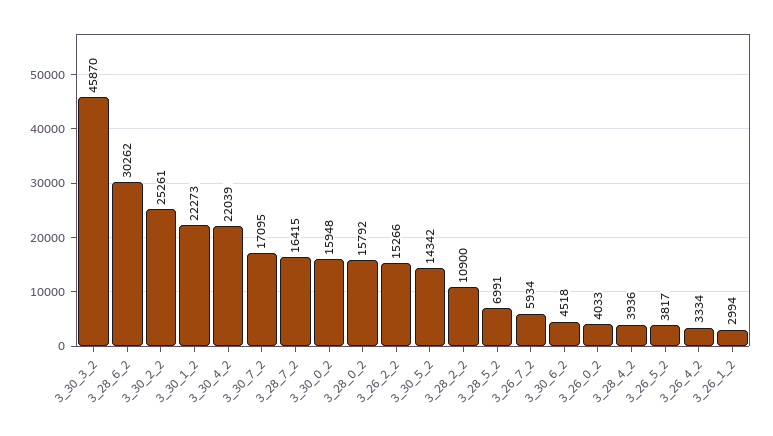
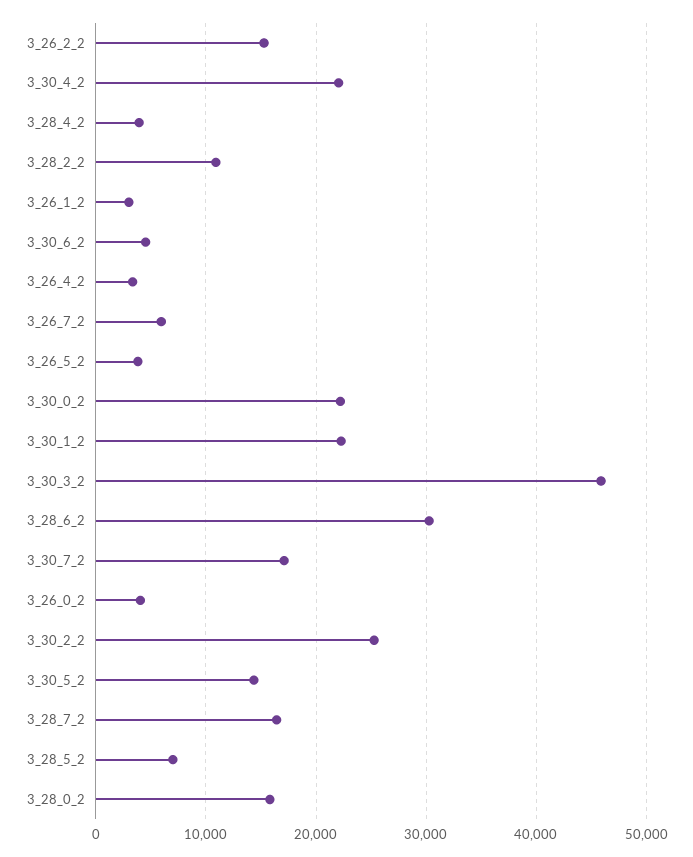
3_30_0_2: 15948 -> 22000

